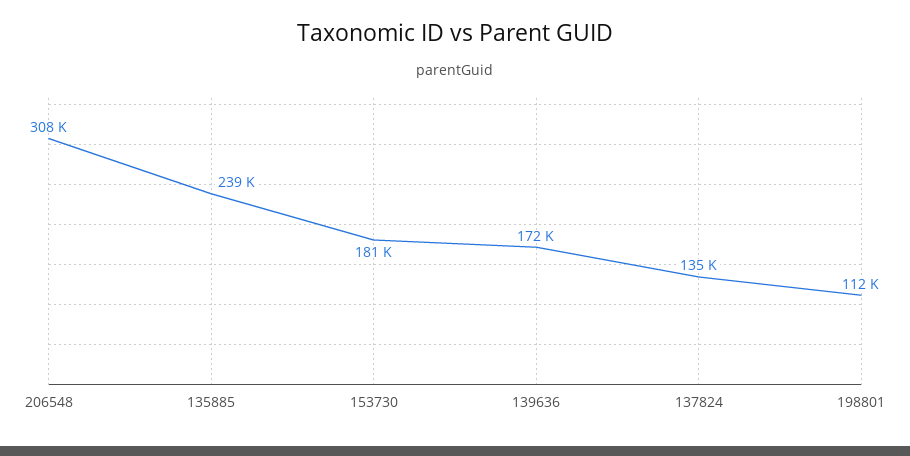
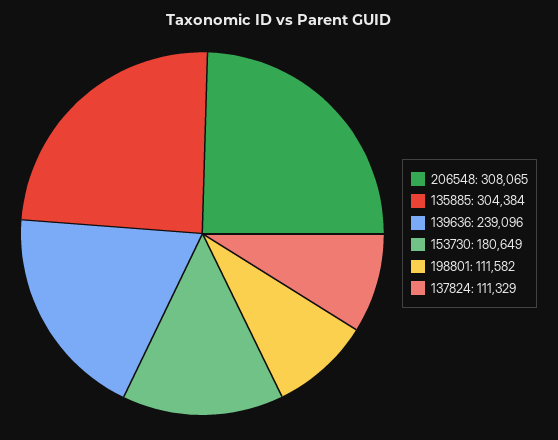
135885: 239000 -> 304384
139636: 172000 -> 239096
137824: 135000 -> 111329

